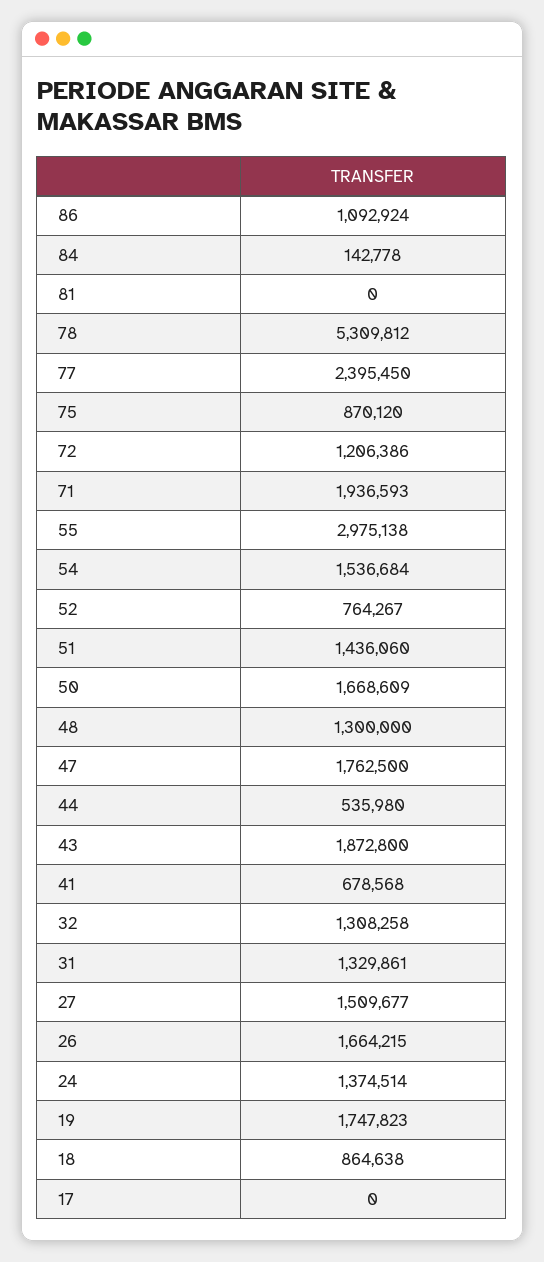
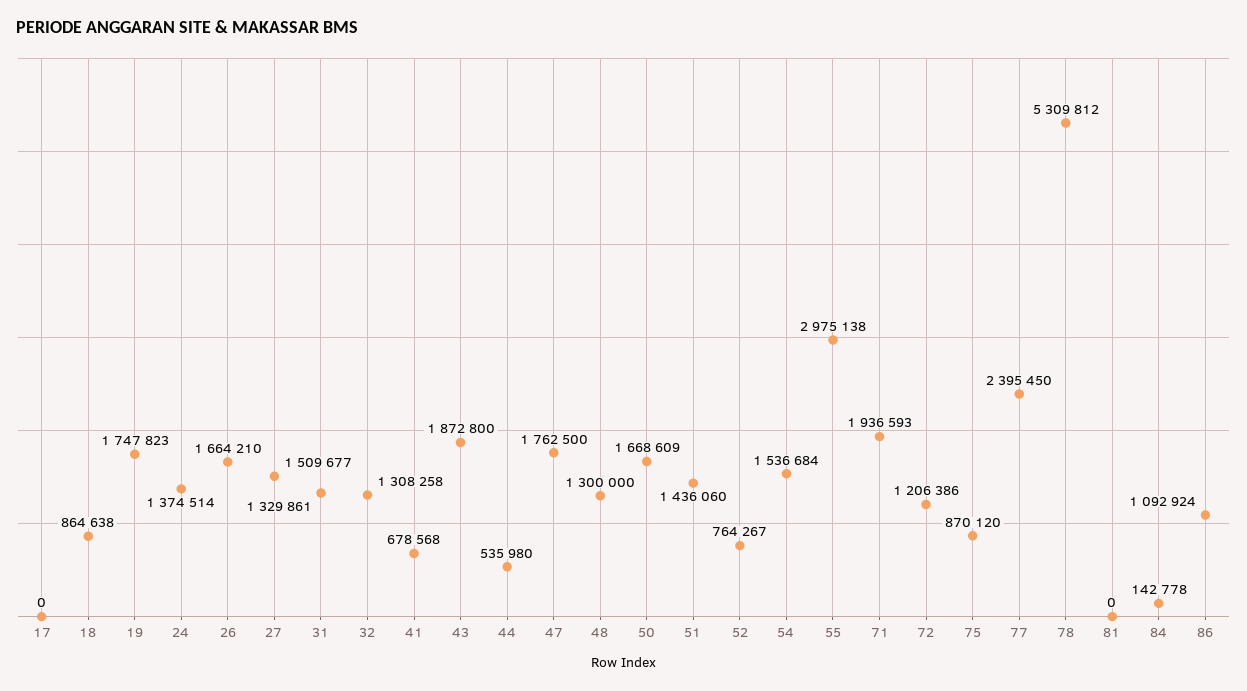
26: 1664215 -> 1664210

